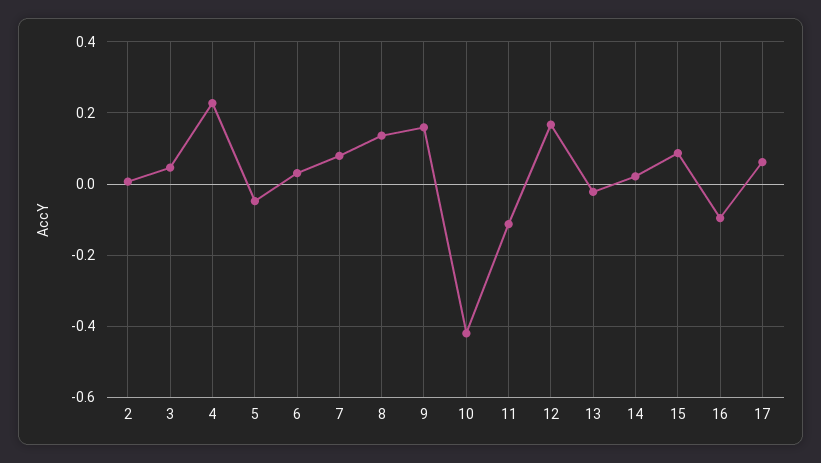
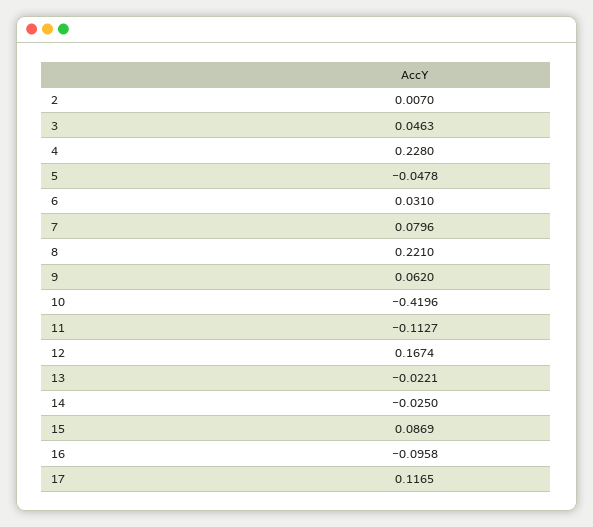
8: 0.14 -> 0.221
9: 0.16 -> 0.062
14: 0.02 -> -0.025
17: 0.06 -> 0.1165

